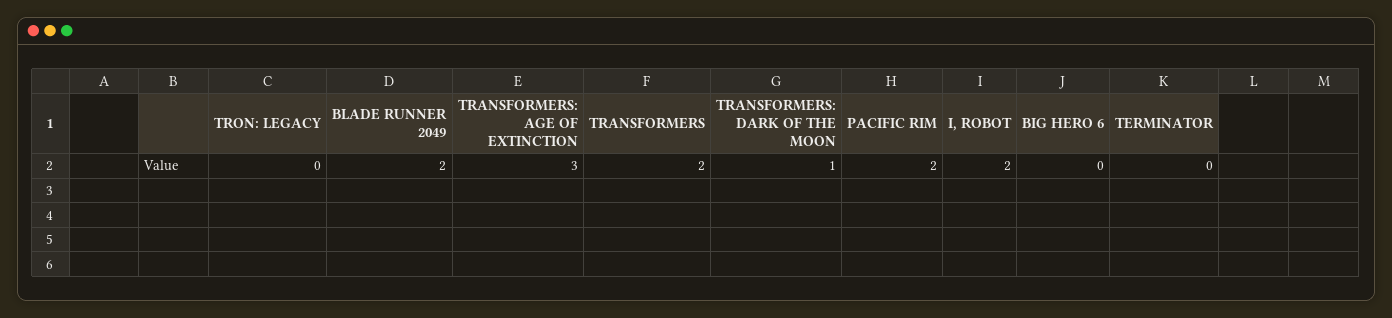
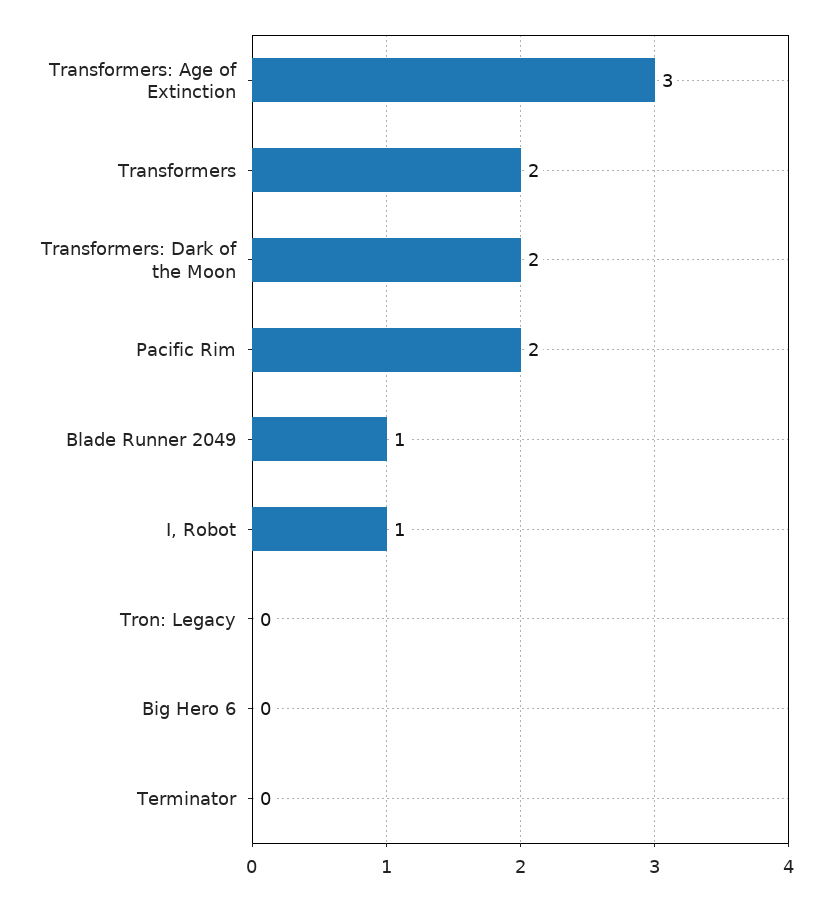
BLADE RUNNER 2049: 2 -> 1
TRANSFORMERS: DARK OF THE MOON: 1 -> 2
I, ROBOT: 2 -> 1

